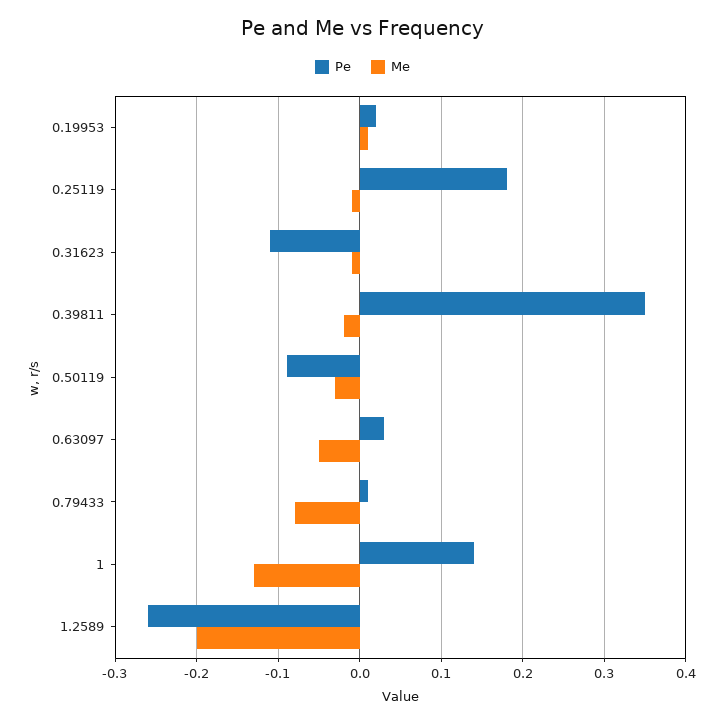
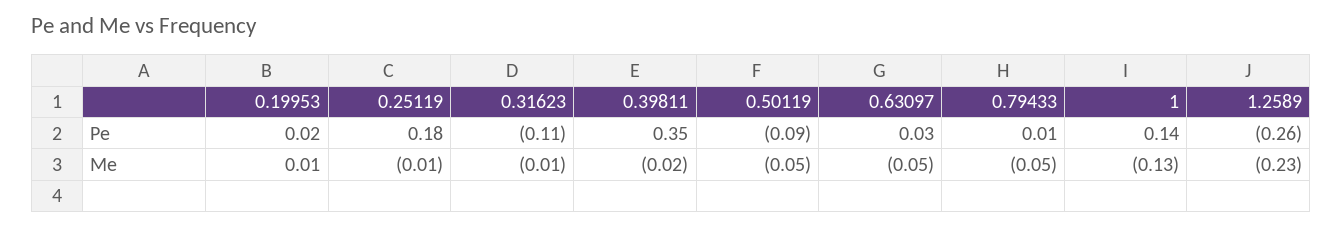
Me, 0.50119: -0.03 -> -0.05
Me, 0.79433: -0.08 -> -0.05
Me, 1.2589: -0.2 -> -0.23

